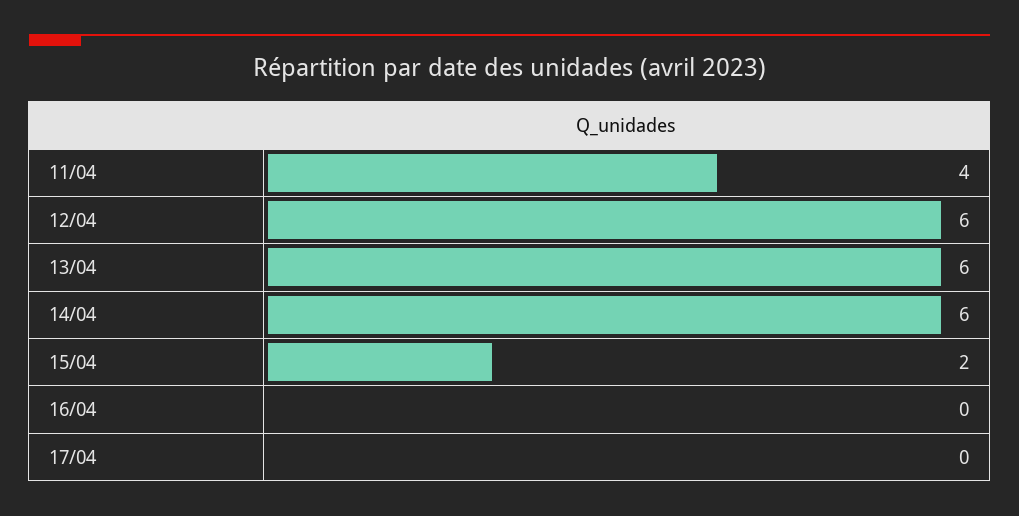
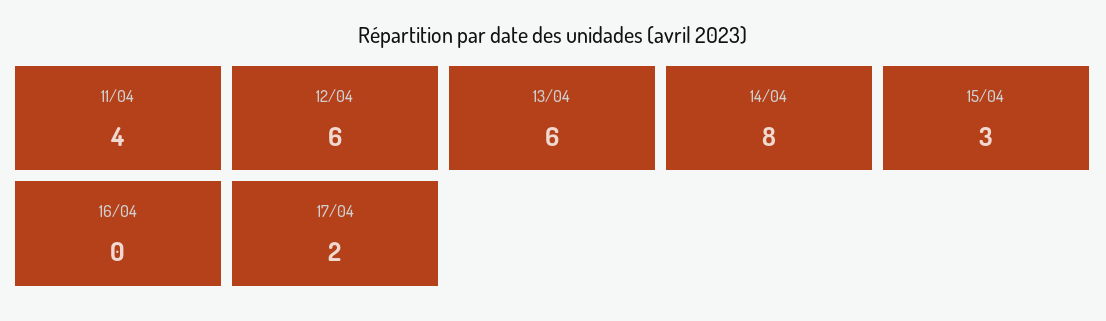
14/04: 6 -> 8
15/04: 2 -> 3
17/04: 0 -> 2

